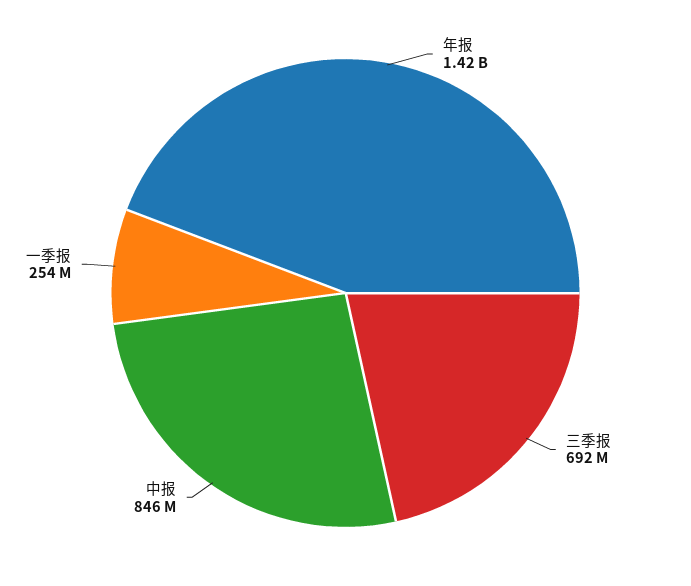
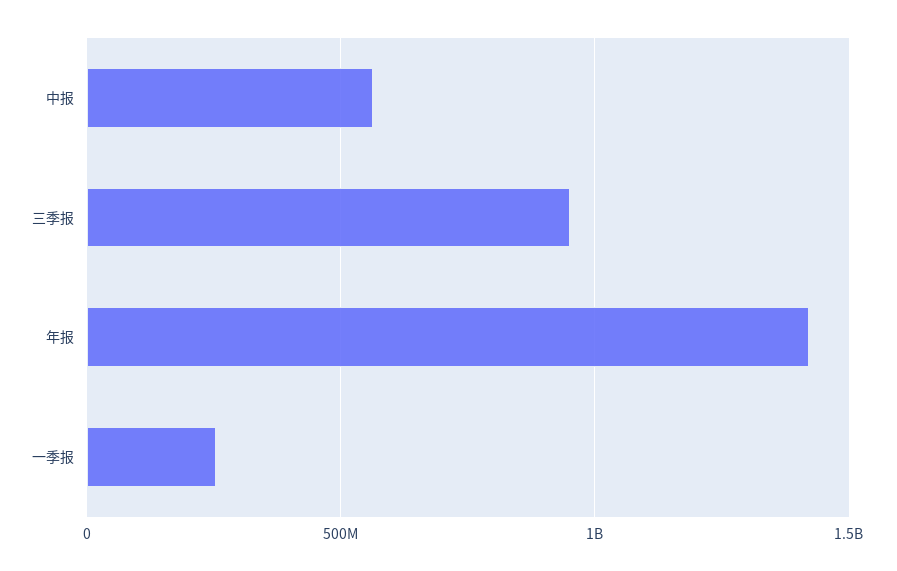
三季报: 692000000 -> 950000000
中报: 846000000 -> 550000000

